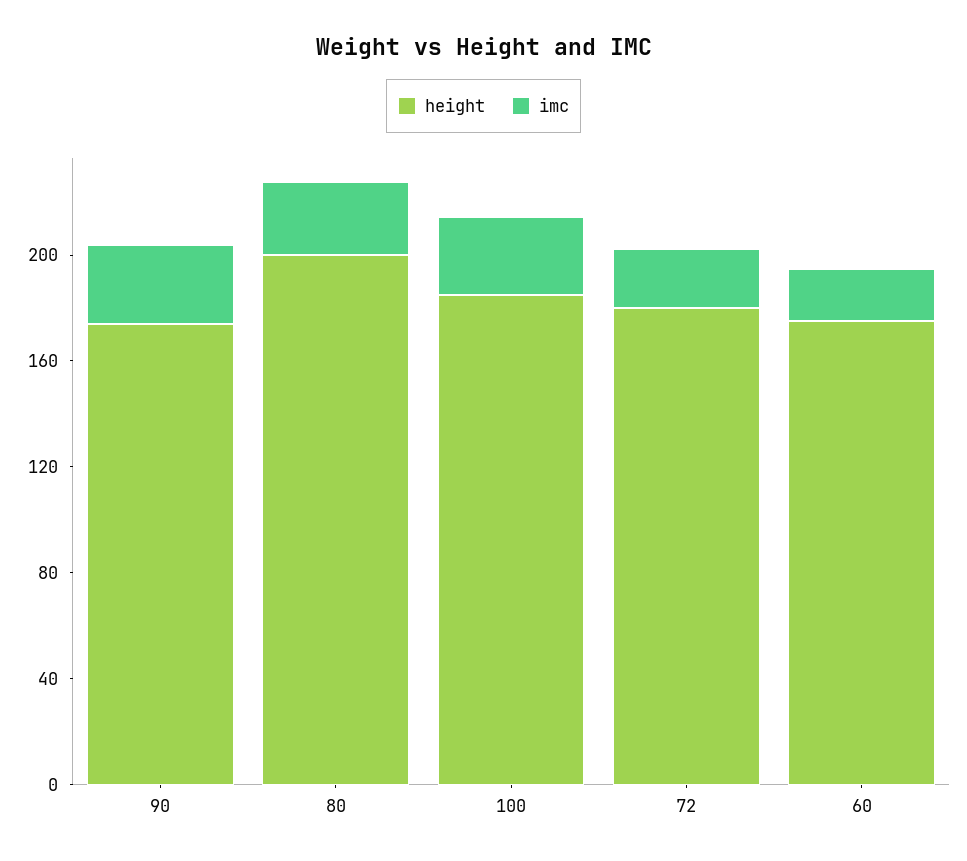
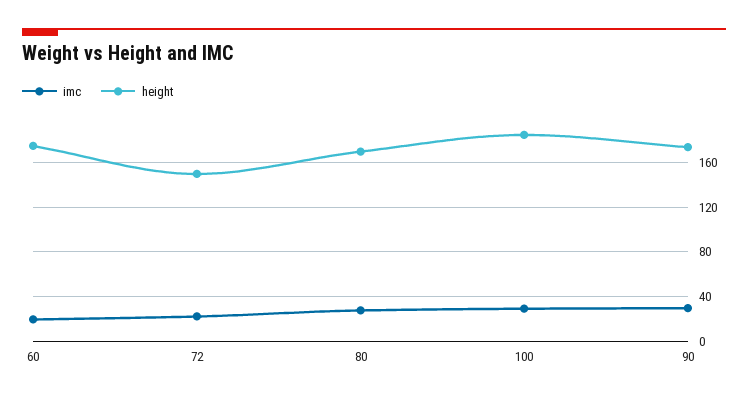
height, 80: 200 -> 170
height, 72: 180 -> 150

